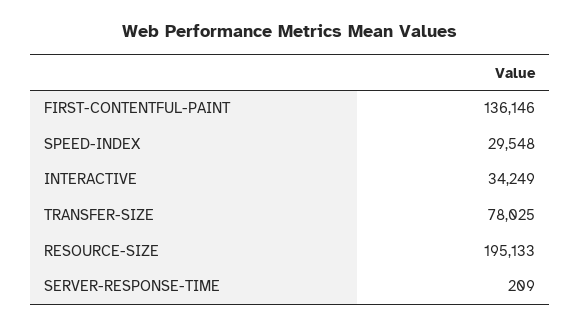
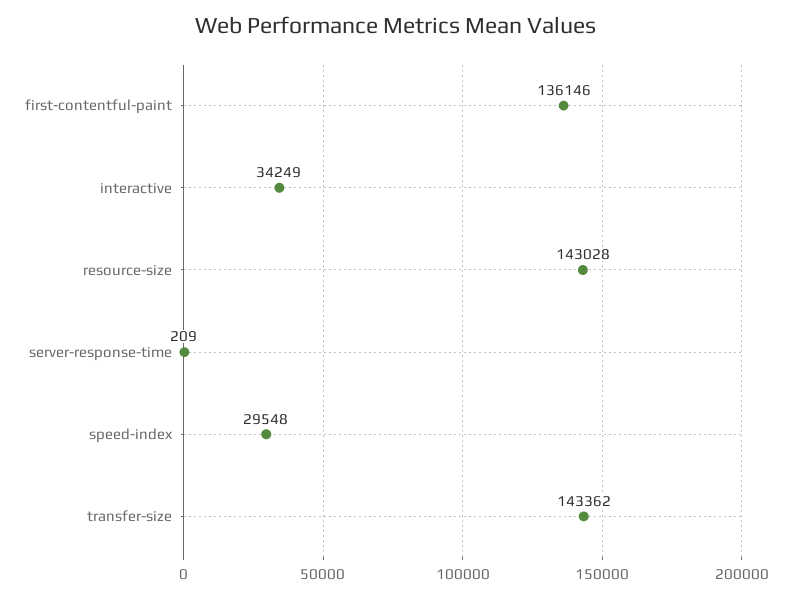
TRANSFER-SIZE: 78025 -> 143362
RESOURCE-SIZE: 195133 -> 143028

